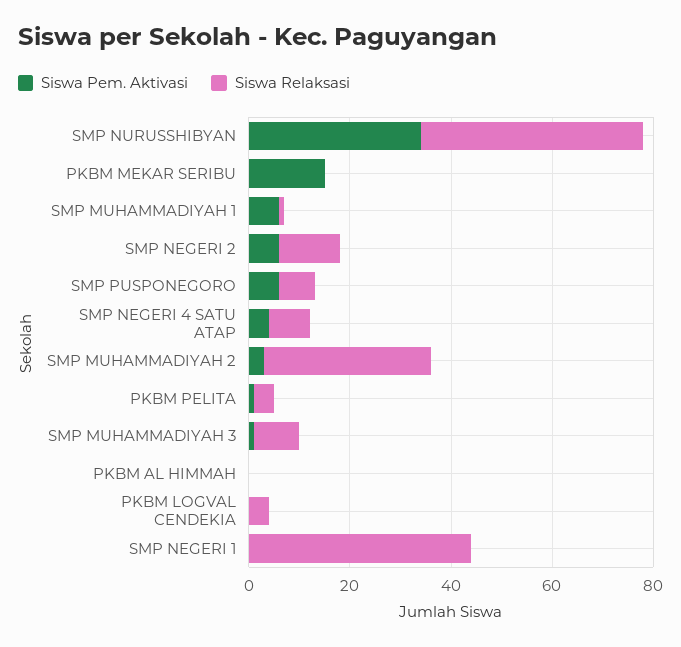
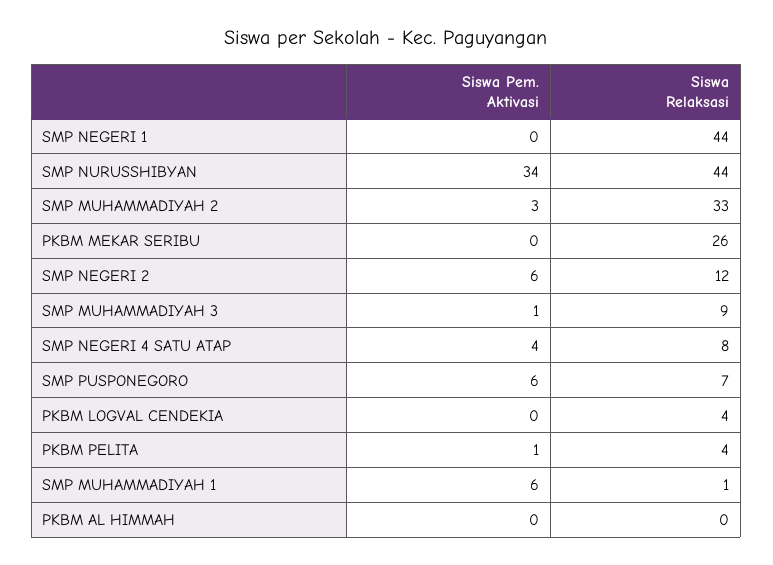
Siswa Pem. Aktivasi, PKBM MEKAR SERIBU: 15 -> 0
Siswa Relaksasi, PKBM MEKAR SERIBU: 0 -> 26

